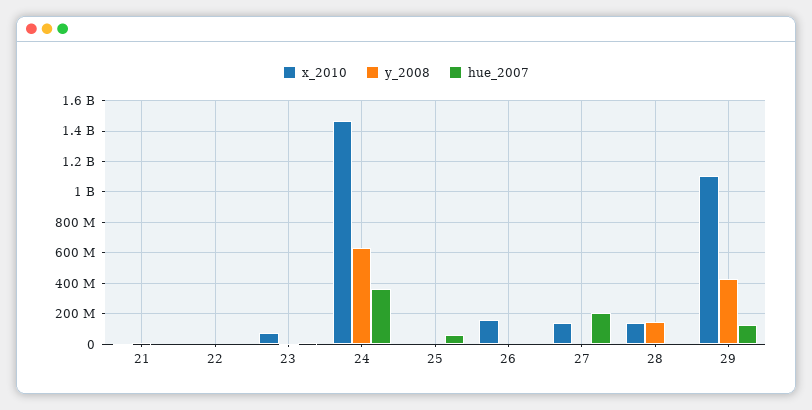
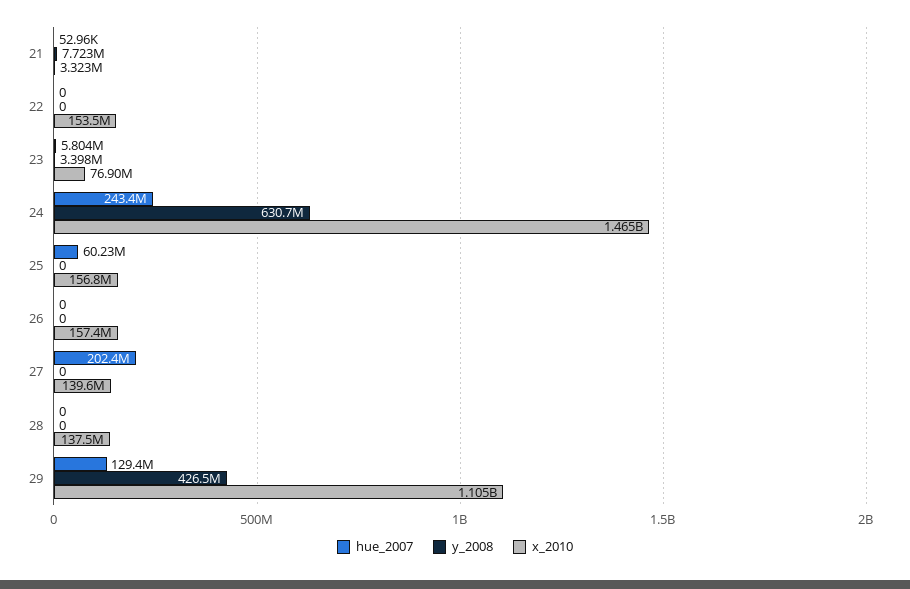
x_2010, 22: 0 -> 153500000
hue_2007, 24: 350000000 -> 243400000
x_2010, 25: 0 -> 156800000
y_2008, 28: 150000000 -> 0

